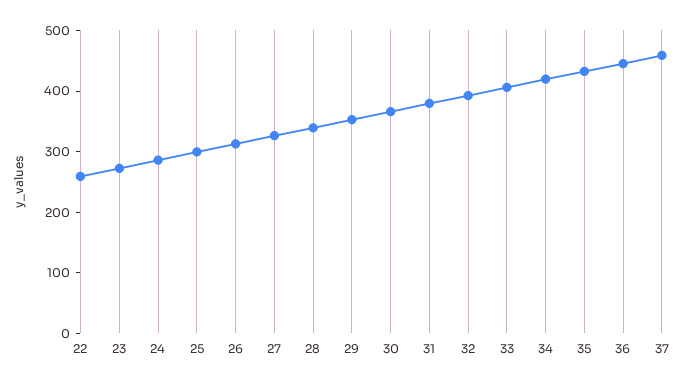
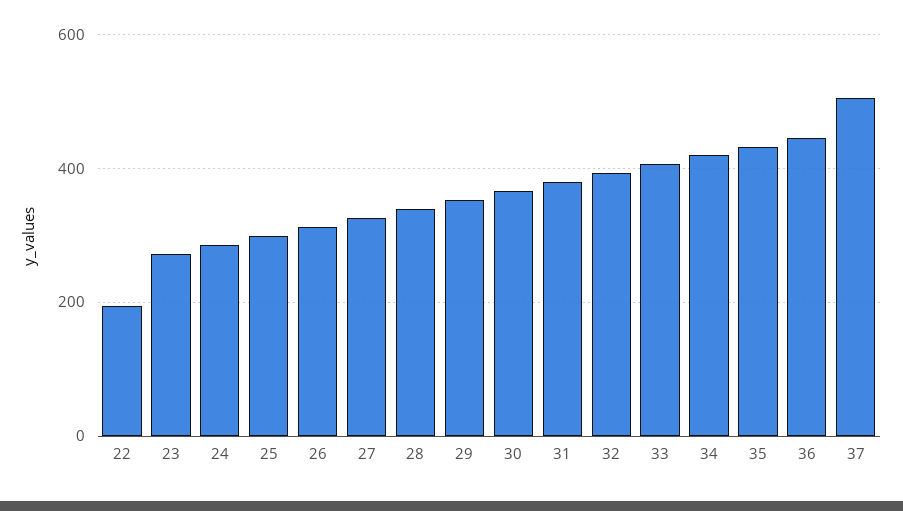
22: 260 -> 200
37: 460 -> 500

